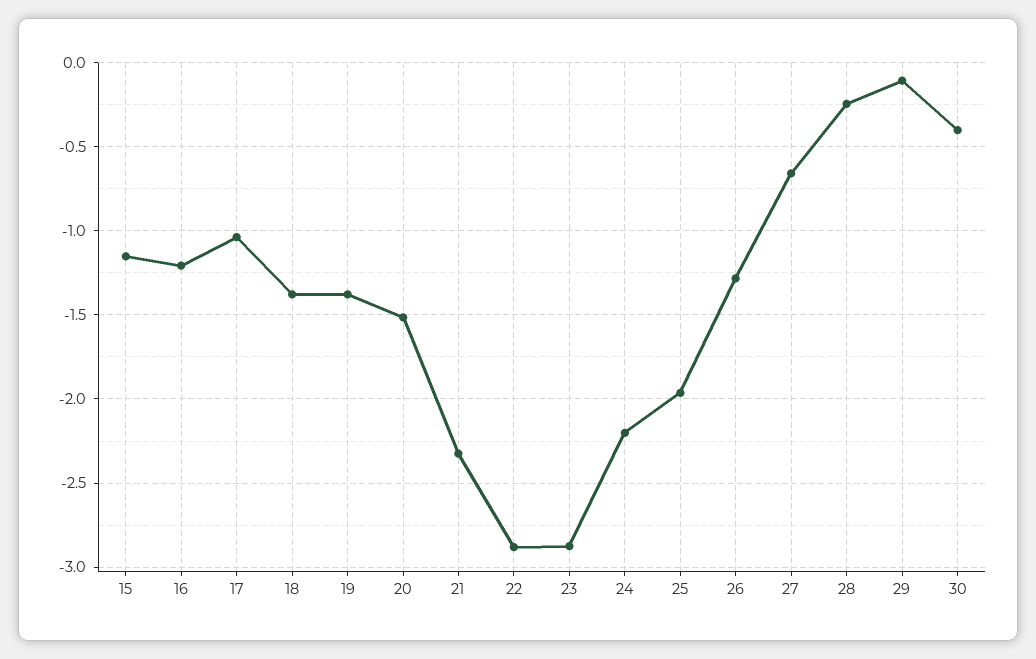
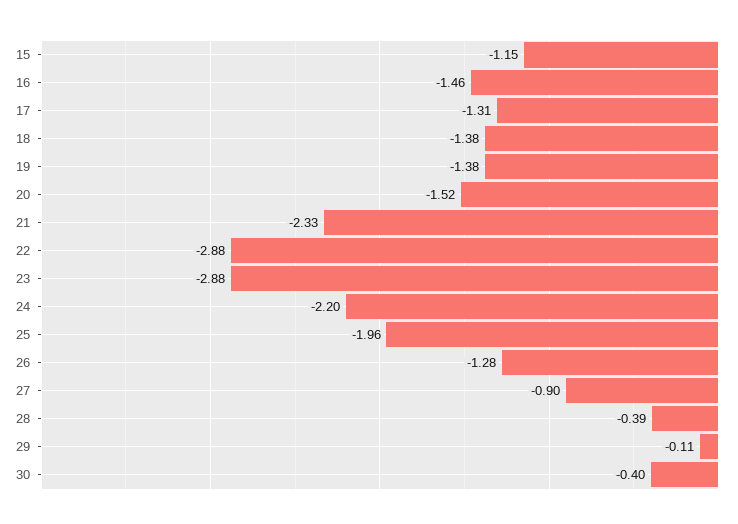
16: -1.2 -> -1.46
17: -1.05 -> -1.31
27: -0.65 -> -0.9
28: -0.25 -> -0.39

